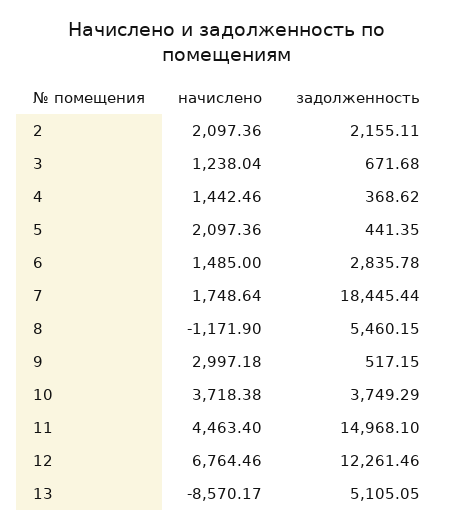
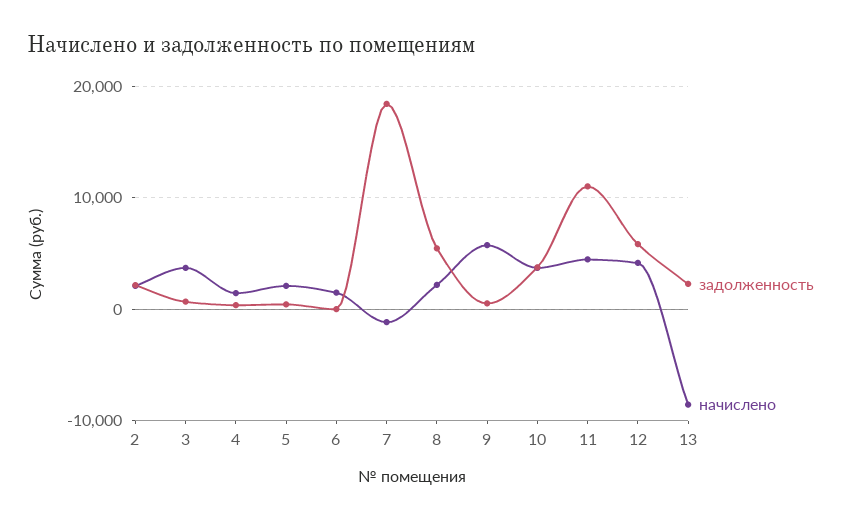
начислено, 3: 1238.04 -> 4000
задолженность, 6: 2835.78 -> 0
начислено, 7: 1748.64 -> -1000
начислено, 8: -1171.9 -> 2000
начислено, 9: 2997.18 -> 6000
задолженность, 11: 14968.1 -> 11000
начислено, 12: 6764.46 -> 4000
задолженность, 12: 12261.46 -> 6000
задолженность, 13: 5105.05 -> 2000

